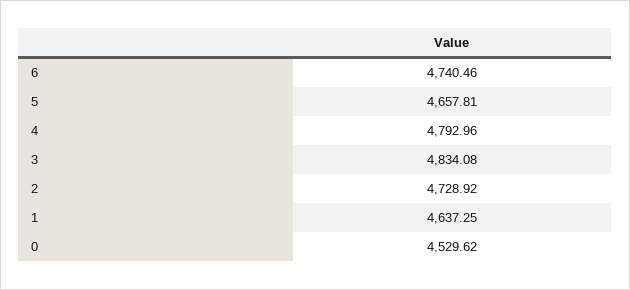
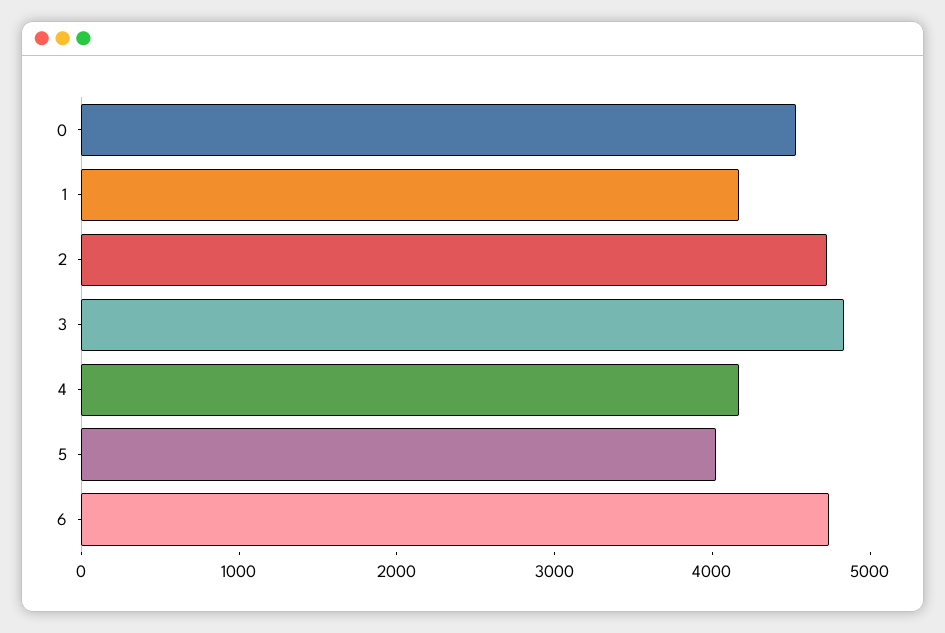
5: 4657.81 -> 4000
4: 4792.96 -> 4200
1: 4637.25 -> 4200

